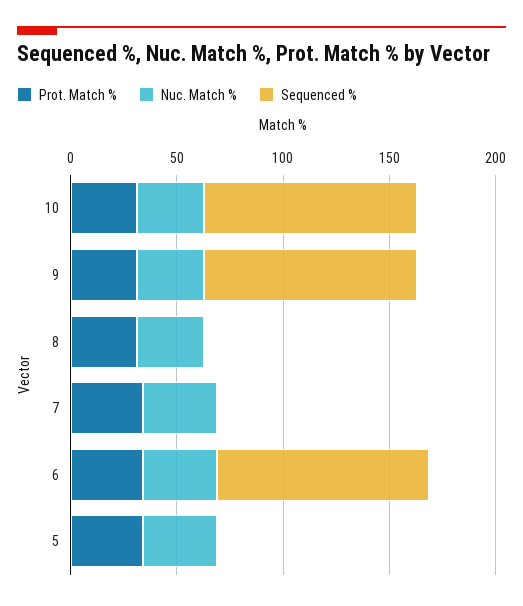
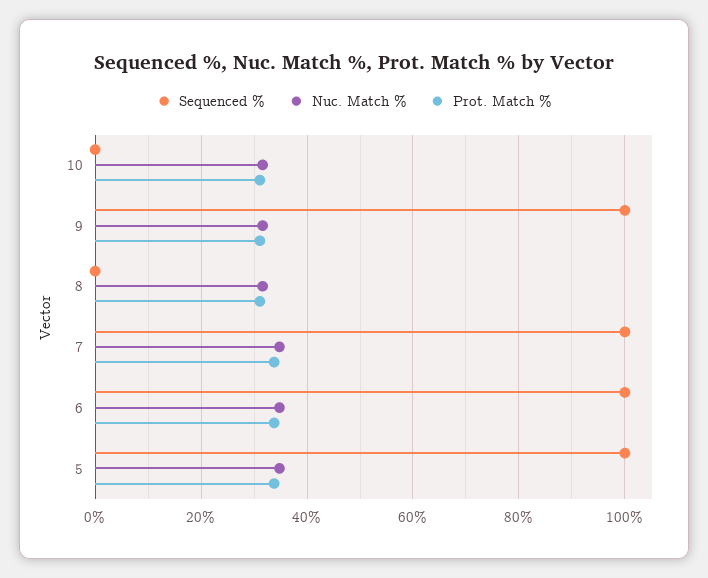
Sequenced %, 10: 100 -> 0
Sequenced %, 7: 0 -> 100
Sequenced %, 5: 0 -> 100

